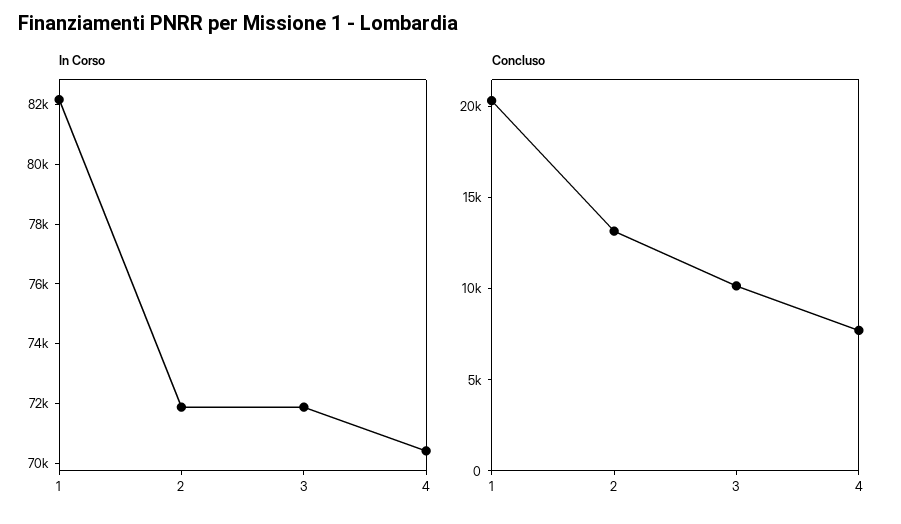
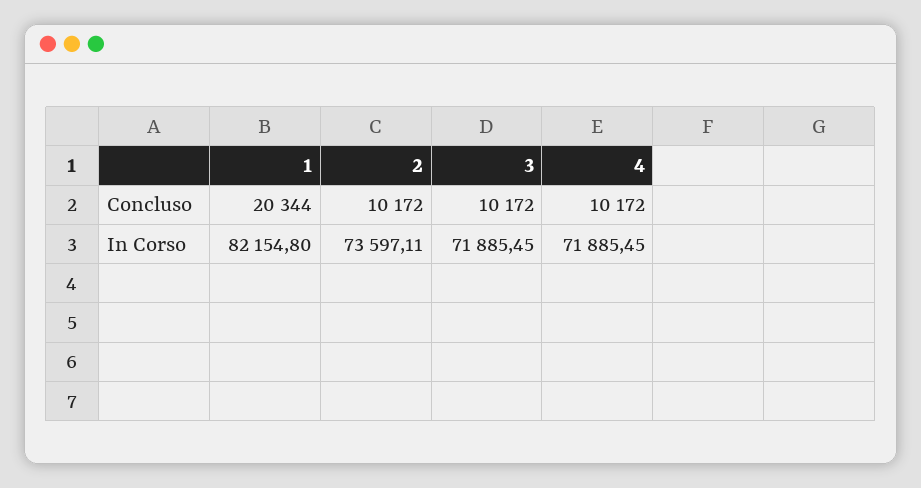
In Corso, 2: 72000 -> 73597.11
In Corso, 4: 70500 -> 71885.45
Concluso, 2: 13000 -> 10172
Concluso, 4: 8000 -> 10172

